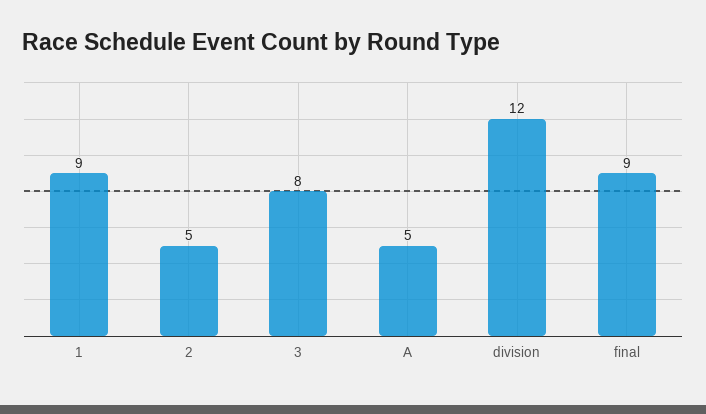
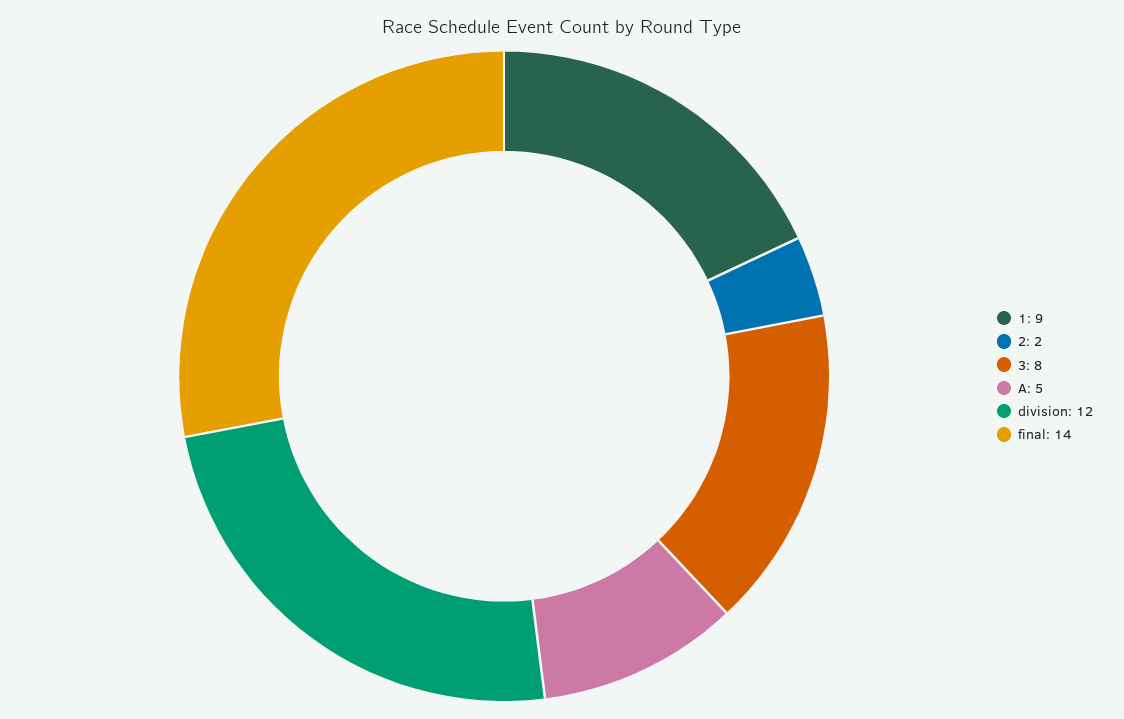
2: 5 -> 2
final: 9 -> 14

